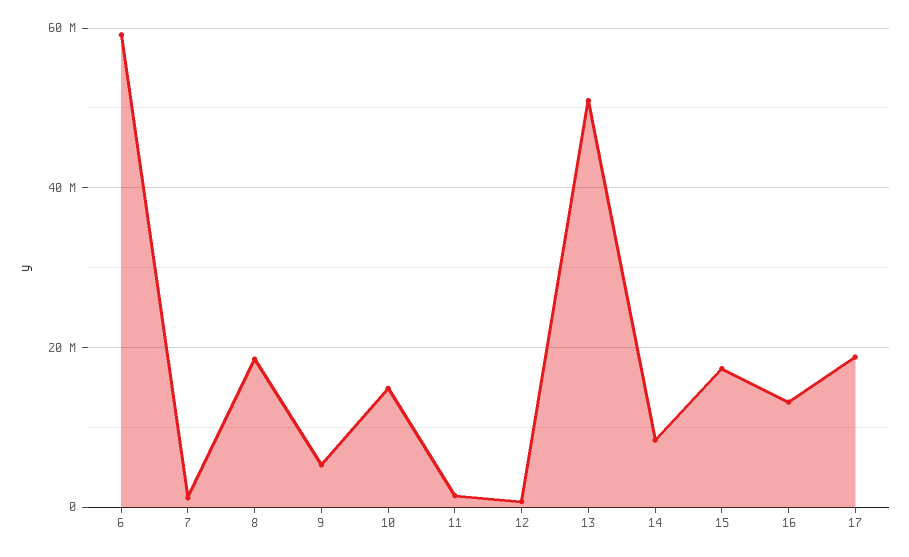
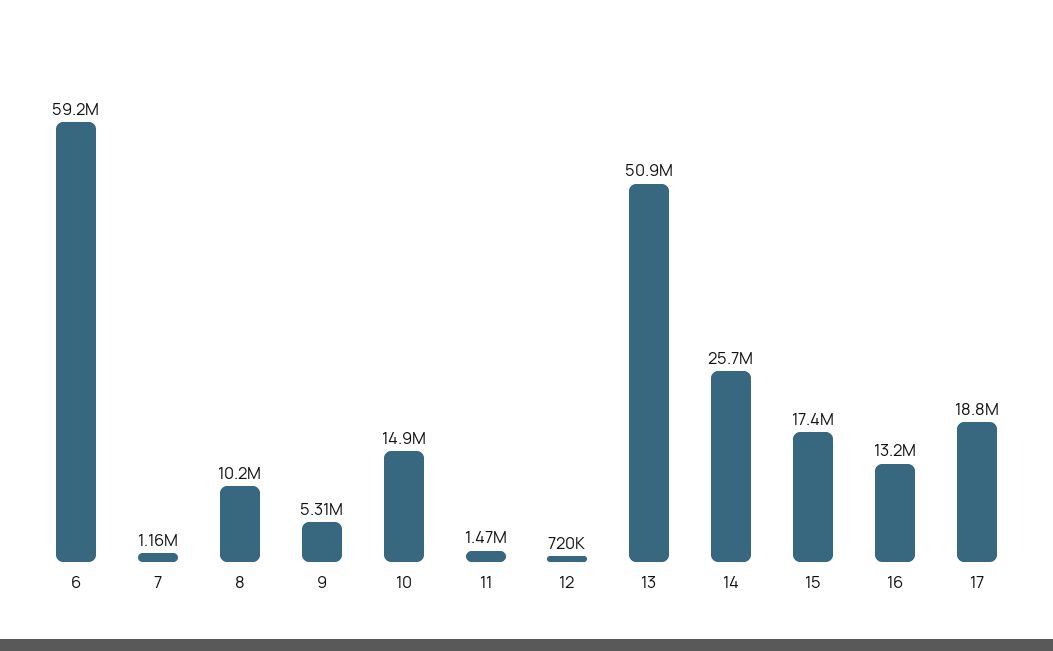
8: 18000000 -> 10200000
14: 8000000 -> 25700000

